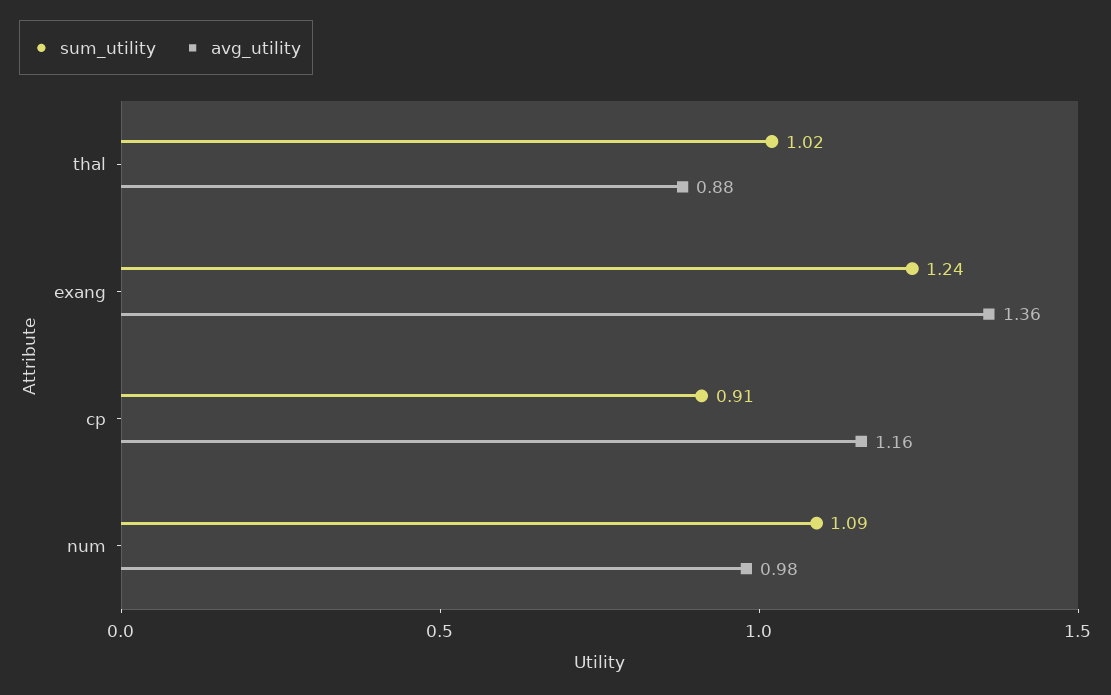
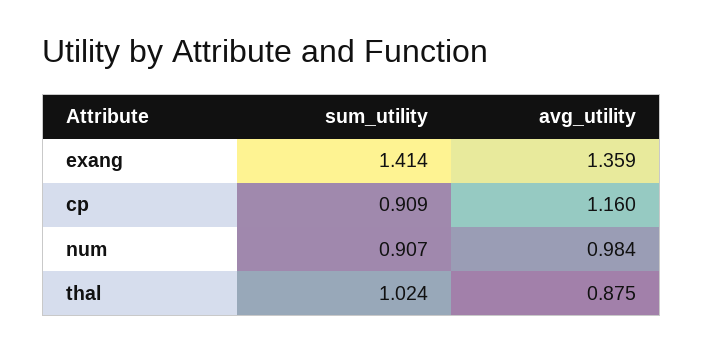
sum_utility, exang: 1.24 -> 1.414
sum_utility, num: 1.09 -> 0.907

